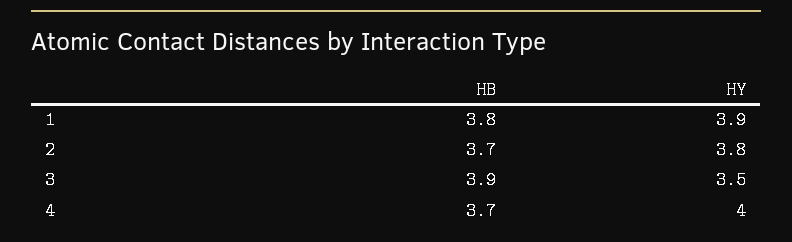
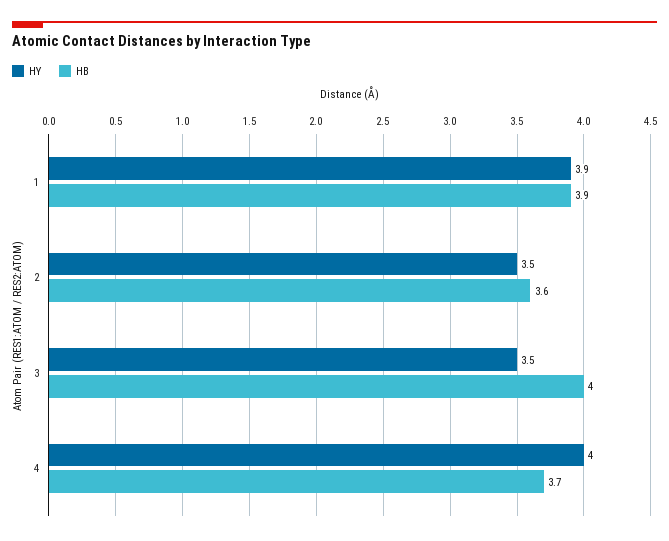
HB, 1: 3.8 -> 3.9
HB, 2: 3.7 -> 3.6
HY, 2: 3.8 -> 3.5
HB, 3: 3.9 -> 4

